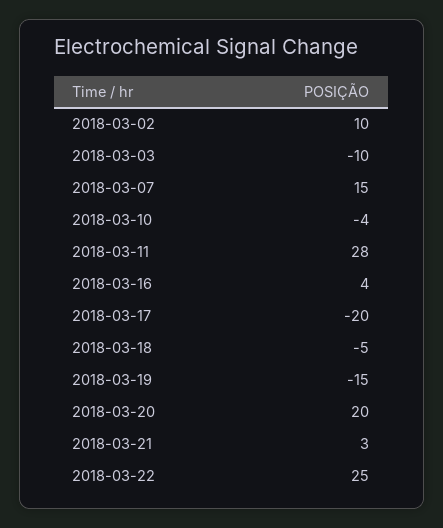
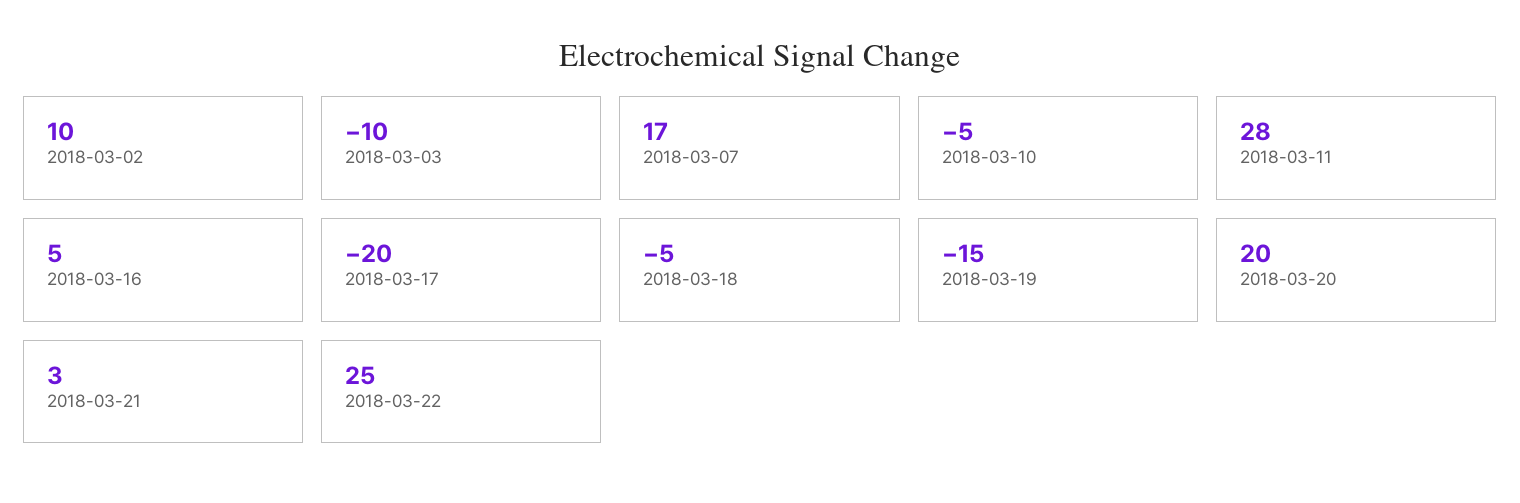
2018-03-07: 15 -> 17
2018-03-10: -4 -> -5
2018-03-16: 4 -> 5

